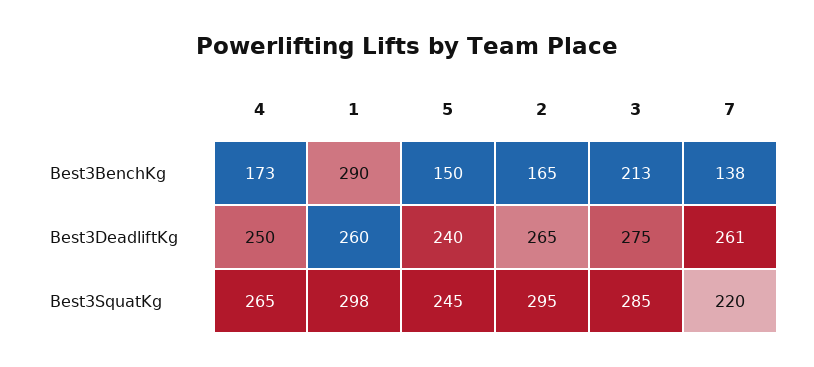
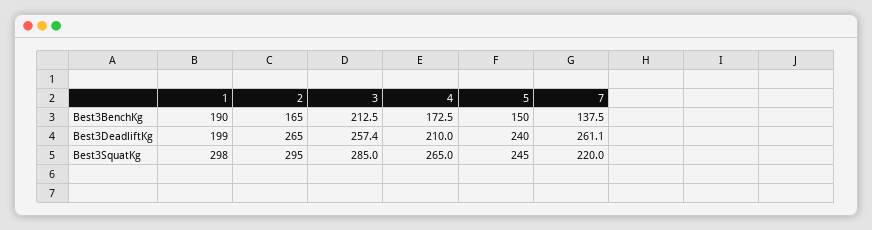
1, Best3BenchKg: 290 -> 190
4, Best3DeadliftKg: 250 -> 210
1, Best3DeadliftKg: 260 -> 199
3, Best3DeadliftKg: 275 -> 257.4

